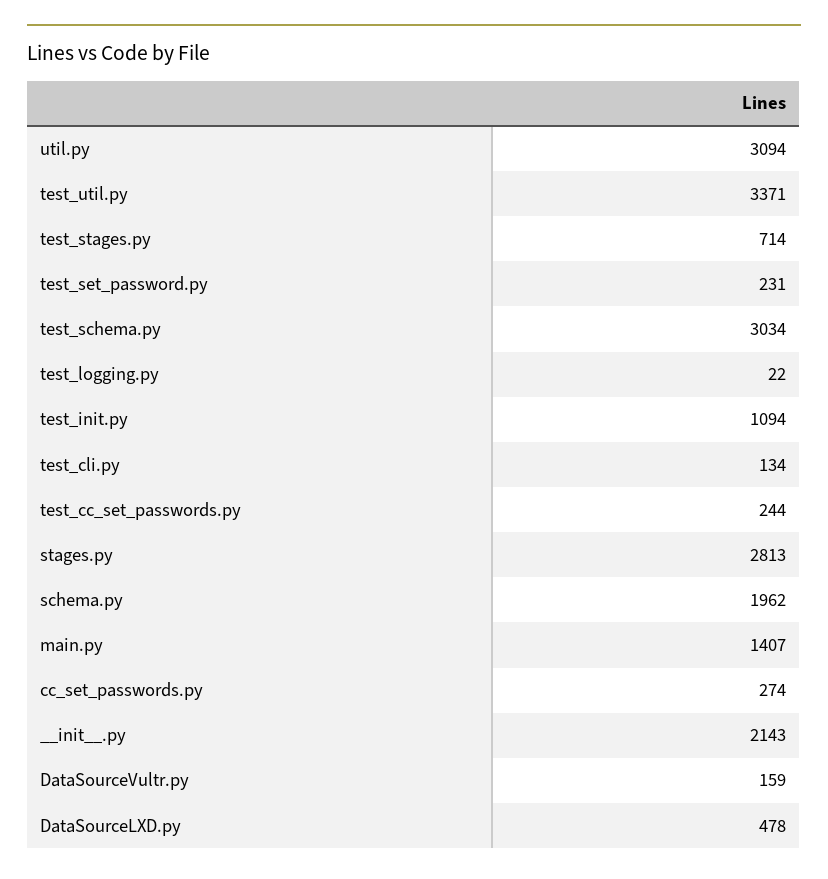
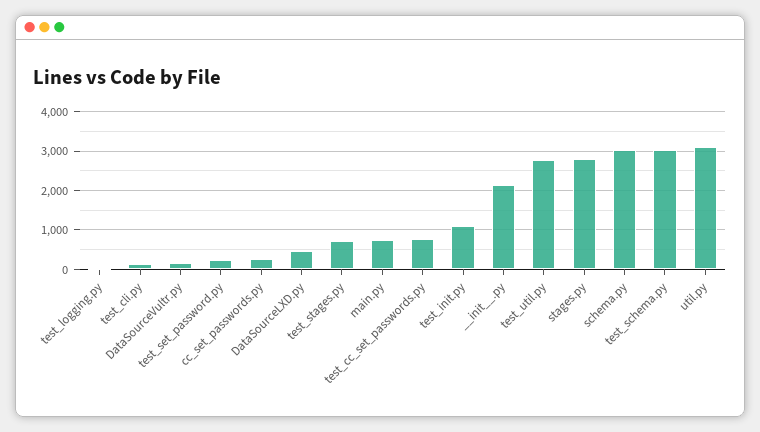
test_util.py: 3371 -> 2800
test_cc_set_passwords.py: 244 -> 800
schema.py: 1962 -> 3000
main.py: 1407 -> 800

